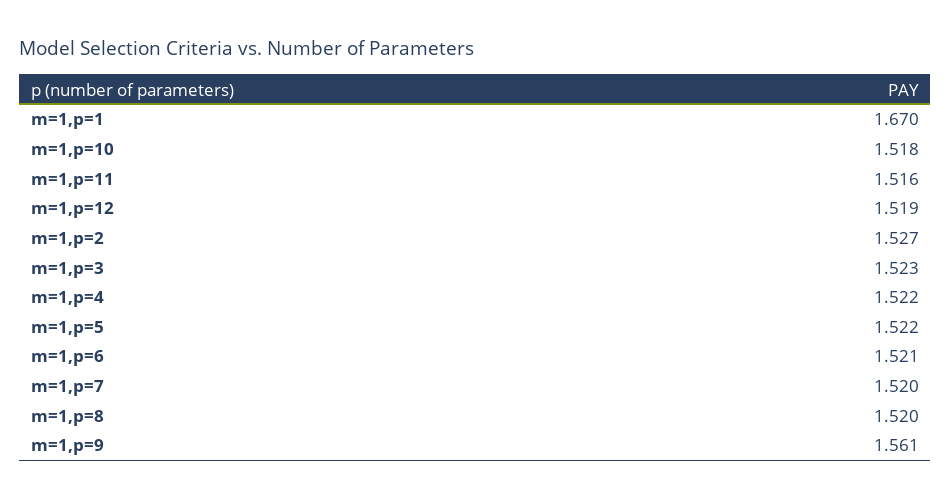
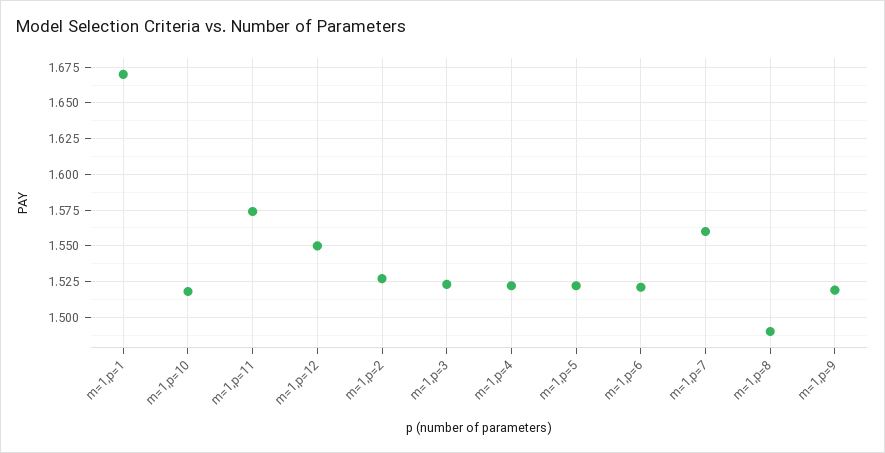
m=1,p=11: 1.516 -> 1.575
m=1,p=12: 1.519 -> 1.55
m=1,p=7: 1.52 -> 1.56
m=1,p=8: 1.52 -> 1.49
m=1,p=9: 1.561 -> 1.52

